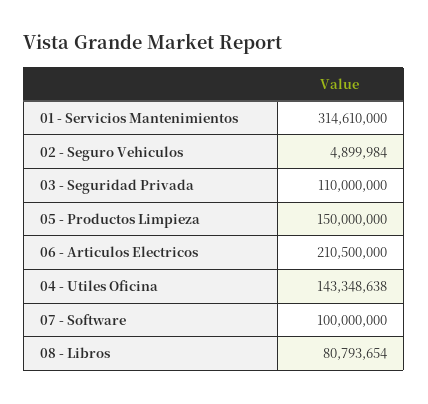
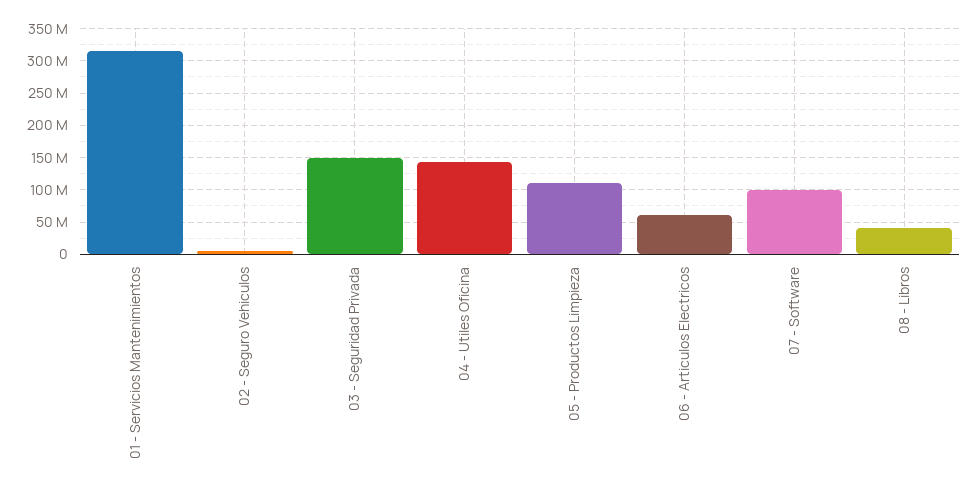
03 - Seguridad Privada: 110000000 -> 150000000
05 - Productos Limpieza: 150000000 -> 110000000
06 - Articulos Electricos: 210500000 -> 60000000
08 - Libros: 80793654 -> 40000000

